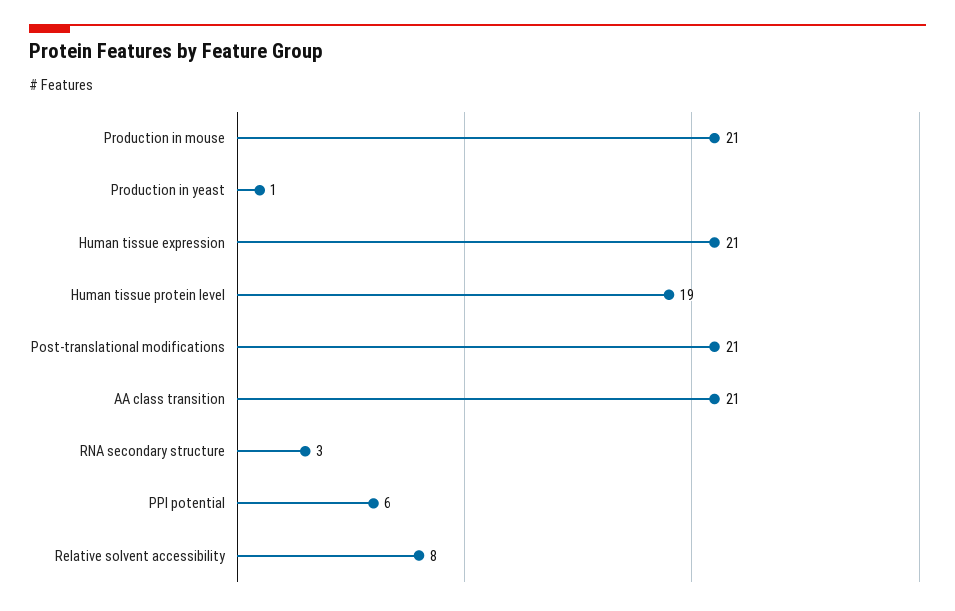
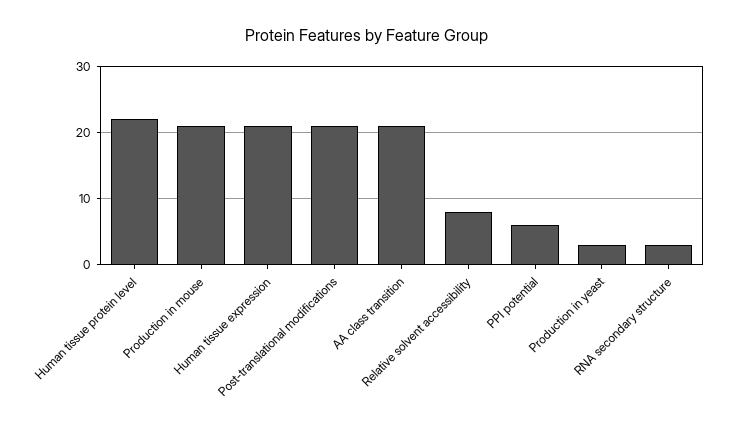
Production in yeast: 1 -> 3
Human tissue protein level: 19 -> 22

